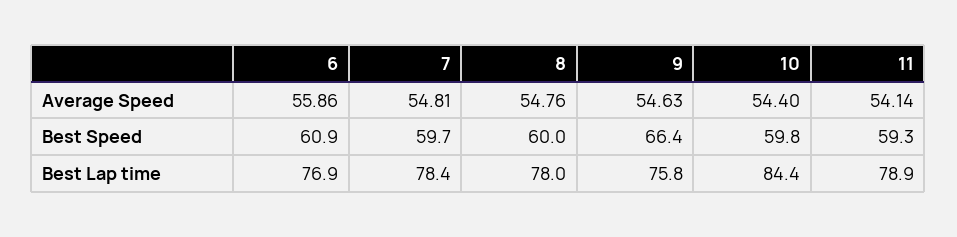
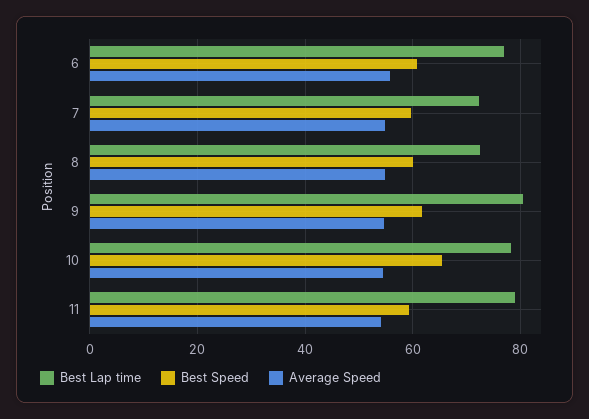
Best Speed, 9: 66.4 -> 62
Best Speed, 10: 59.8 -> 66
Best Lap time, 7: 78.4 -> 72
Best Lap time, 8: 78 -> 72
Best Lap time, 9: 75.8 -> 80
Best Lap time, 10: 84.4 -> 78

